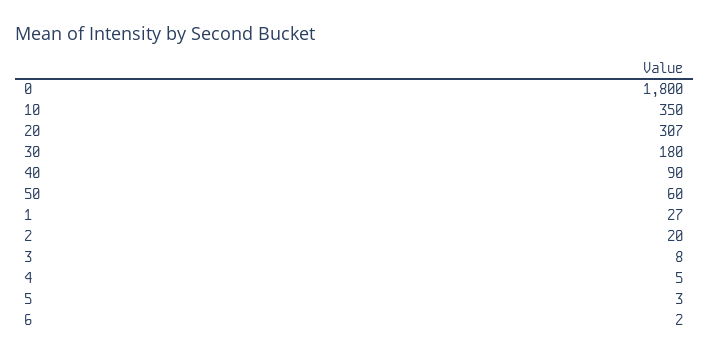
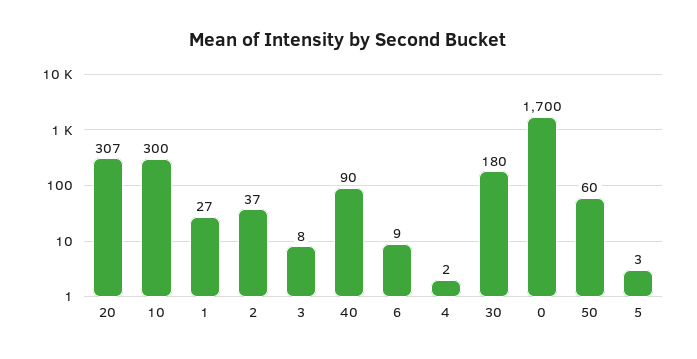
0: 1800 -> 1700
10: 350 -> 300
2: 20 -> 37
4: 5 -> 2
6: 2 -> 9

